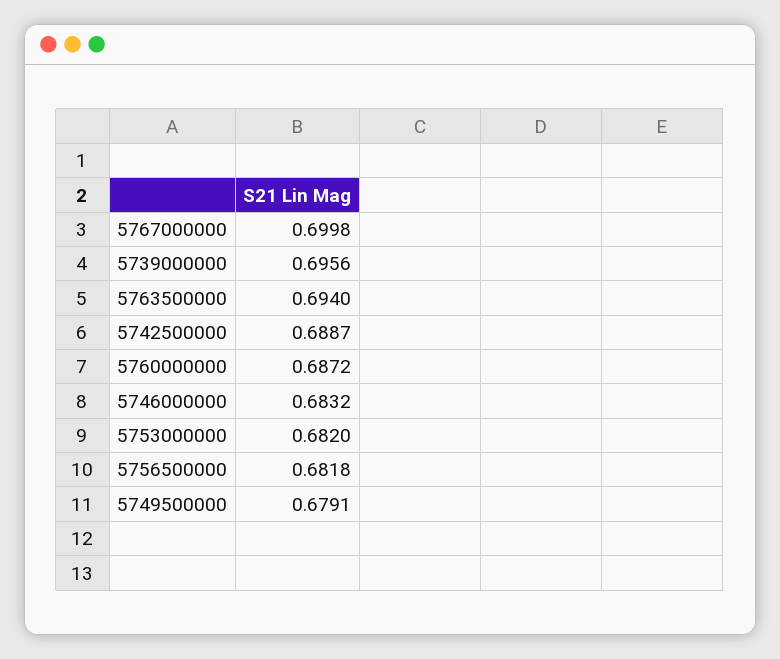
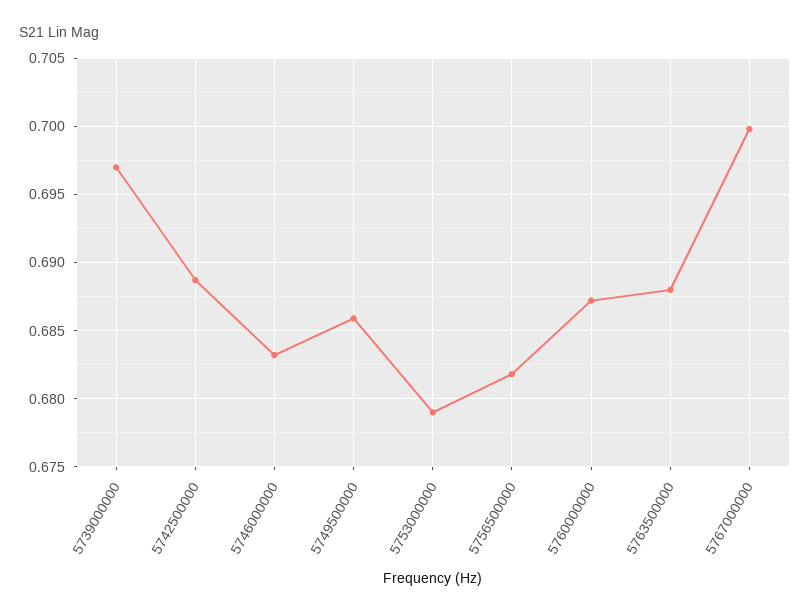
5739000000: 0.6956 -> 0.697
5763500000: 0.694 -> 0.688
5753000000: 0.682 -> 0.679
5749500000: 0.6791 -> 0.686

